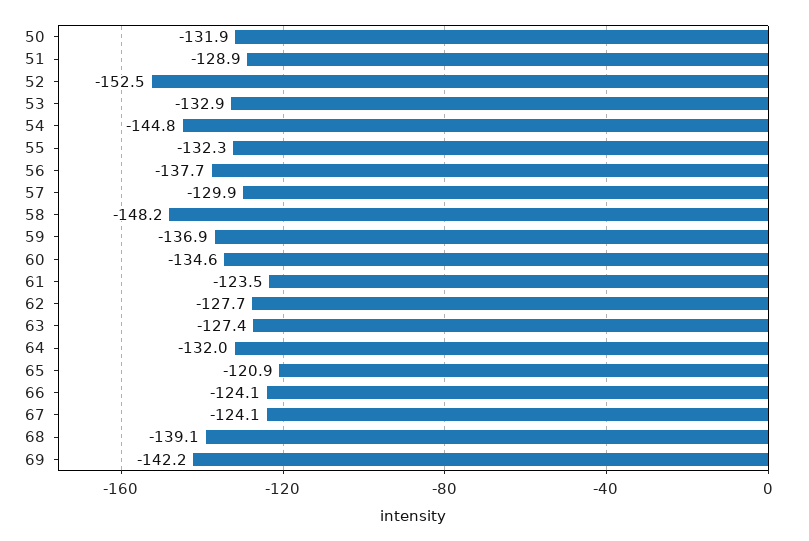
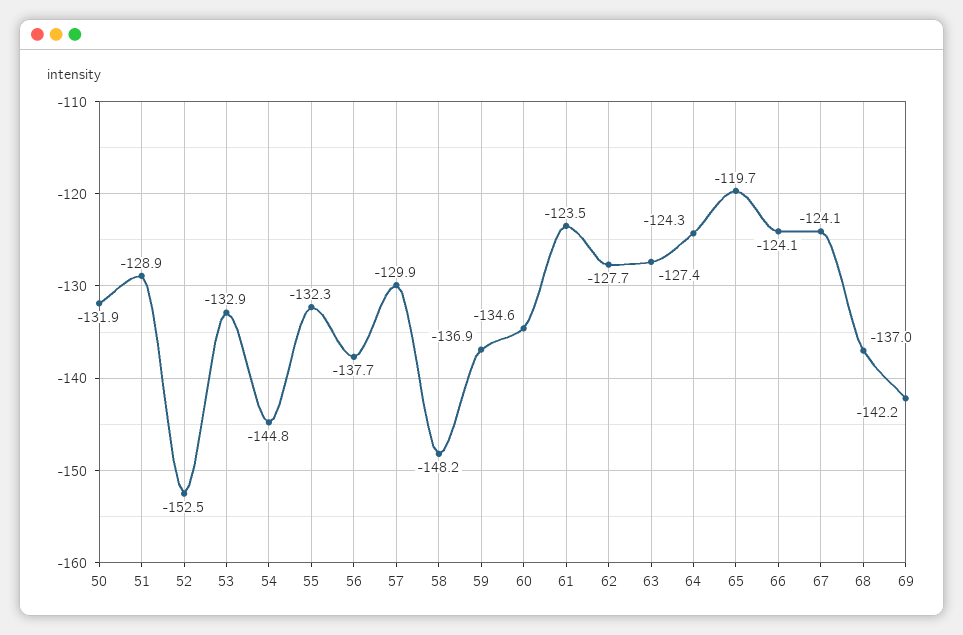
64: -132 -> -124.3
65: -120.9 -> -119.7
68: -139.1 -> -137

